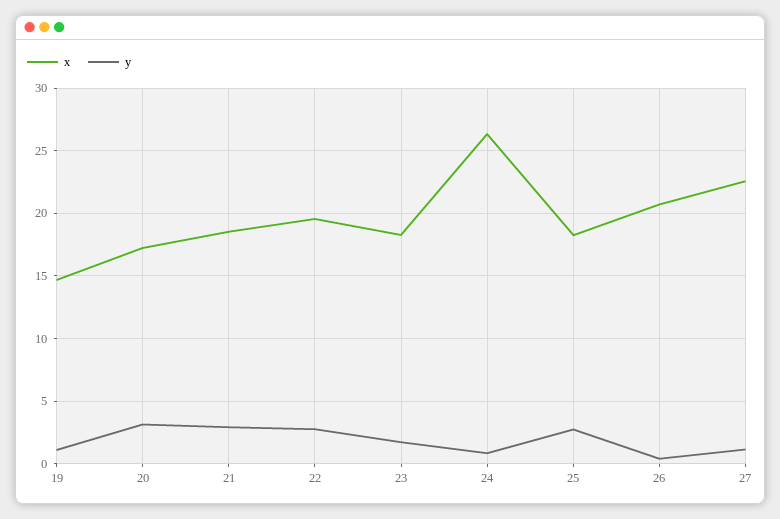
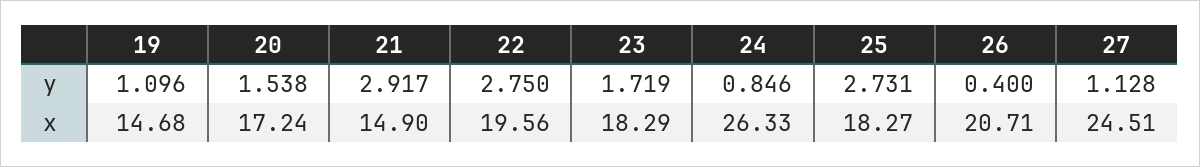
y, 20: 3 -> 1.538
x, 21: 18.5 -> 14.9
x, 27: 22.5 -> 24.51

